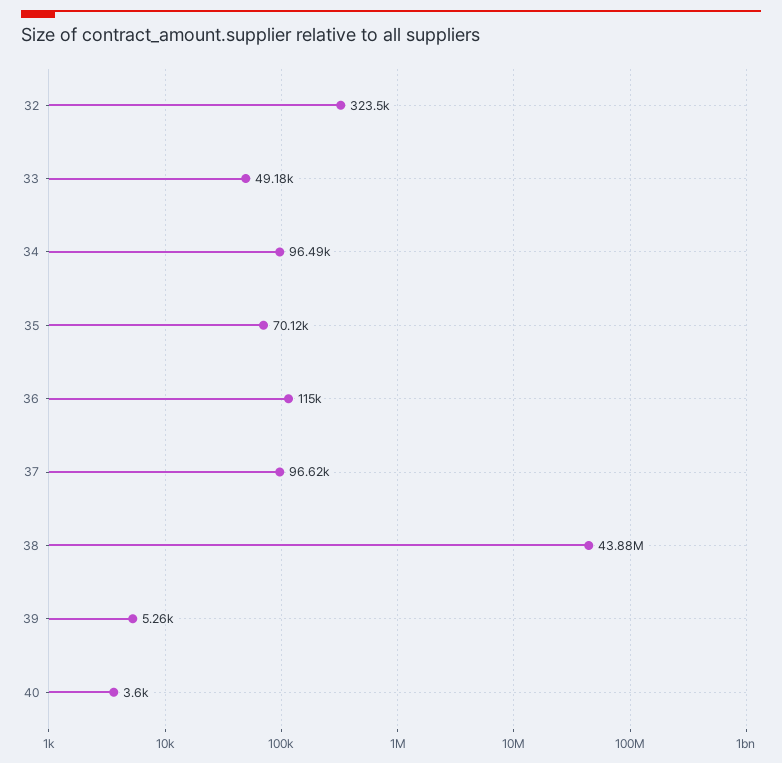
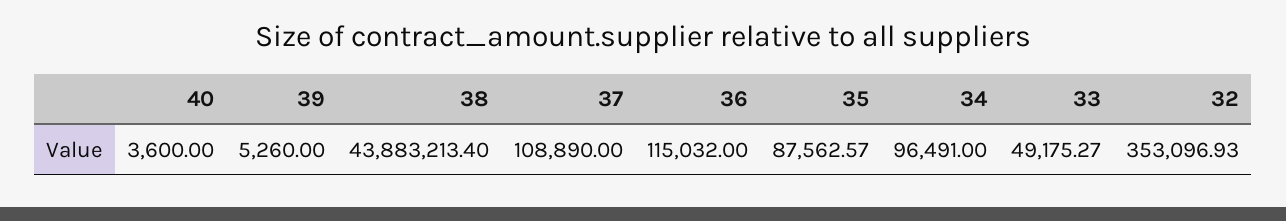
32: 323500 -> 353096.93
35: 70120 -> 87562.57
37: 96620 -> 108890

